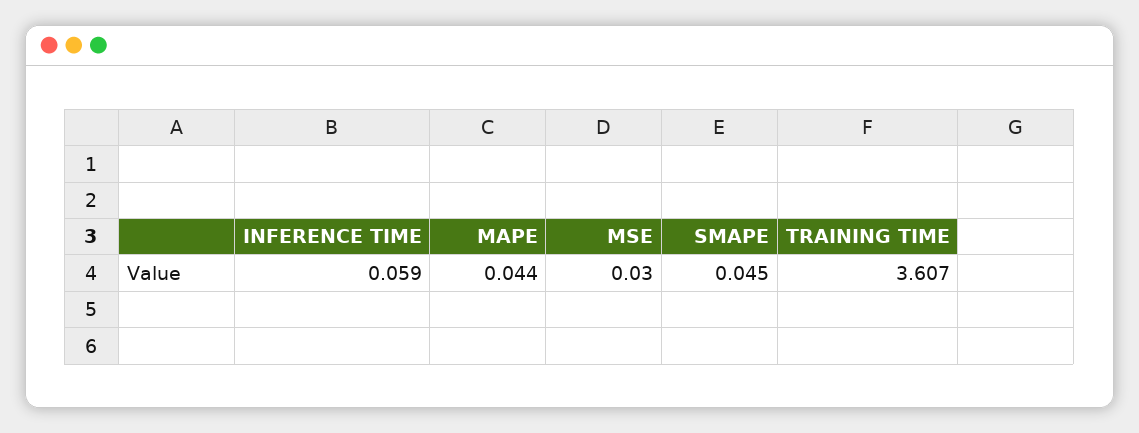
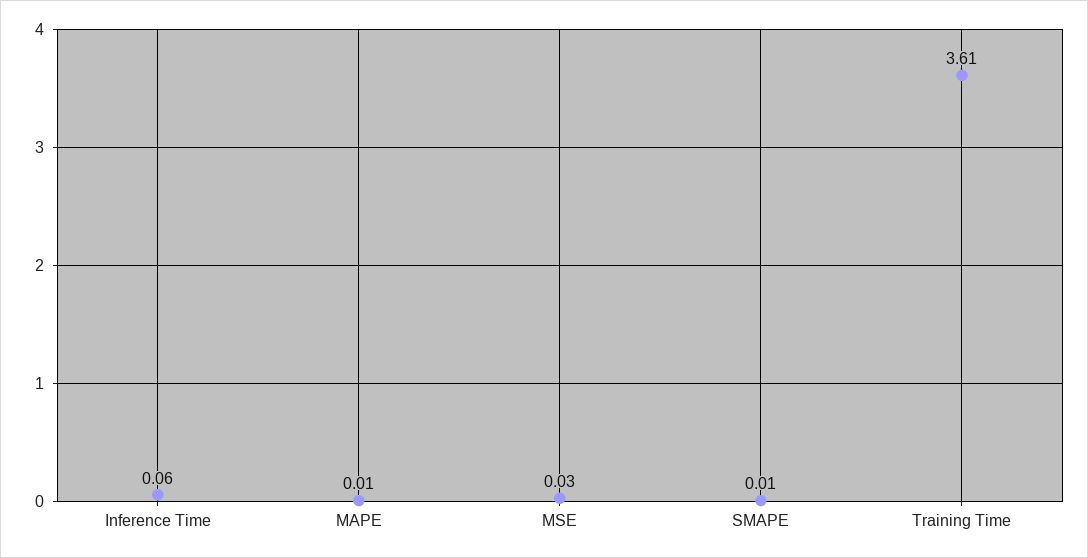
MAPE: 0.044 -> 0.01
SMAPE: 0.045 -> 0.01

